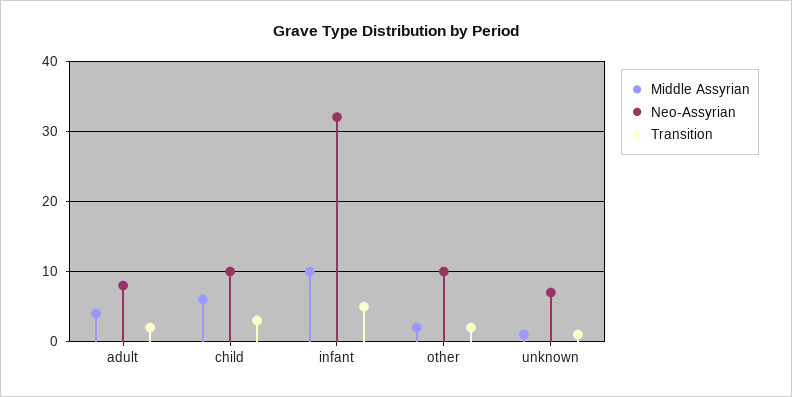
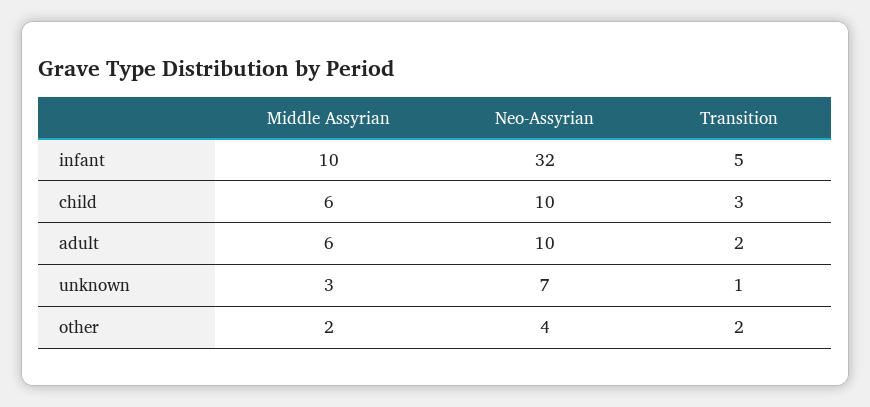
Middle Assyrian, adult: 4 -> 6
Neo-Assyrian, adult: 8 -> 10
Neo-Assyrian, other: 10 -> 4
Middle Assyrian, unknown: 1 -> 3

